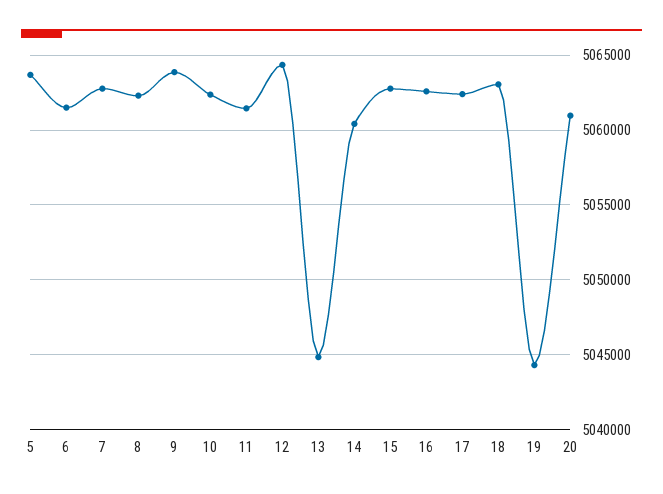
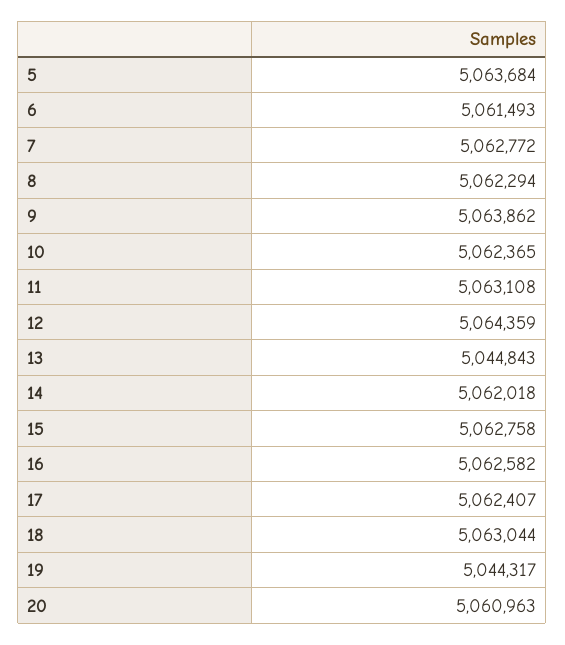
11: 5061500 -> 5063108
14: 5060500 -> 5062018

